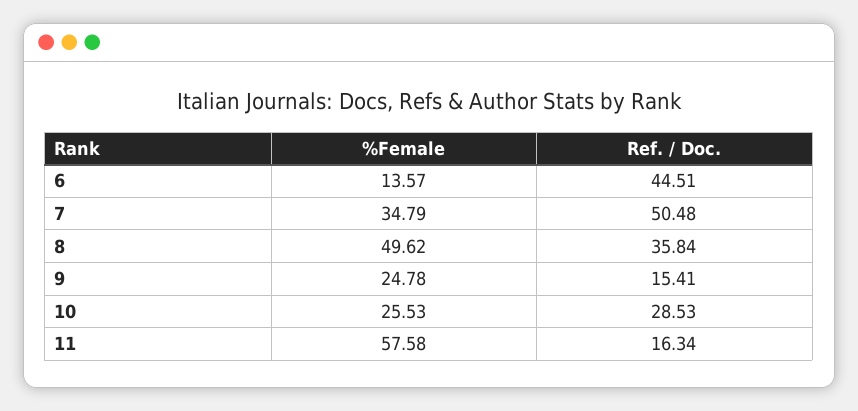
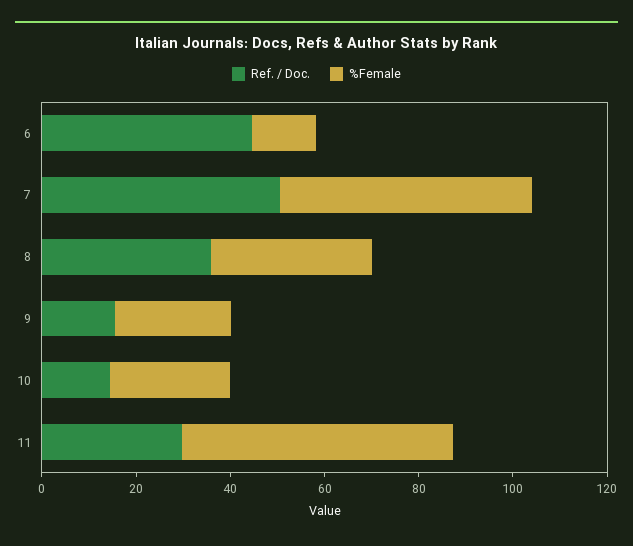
%Female, 7: 34.79 -> 55
%Female, 8: 49.62 -> 35
Ref. / Doc., 10: 28.53 -> 15
Ref. / Doc., 11: 16.34 -> 30

